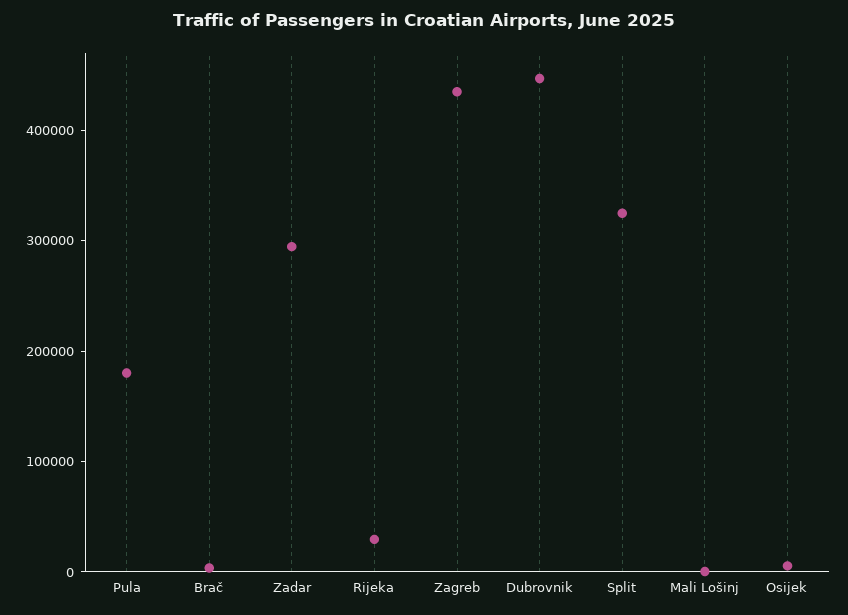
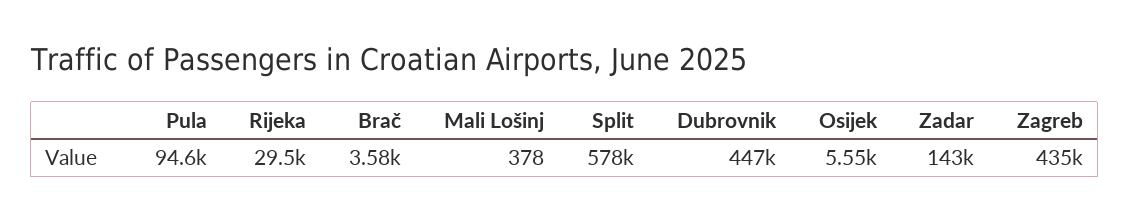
Pula: 180000 -> 94600
Zadar: 300000 -> 143000
Split: 320000 -> 578000

